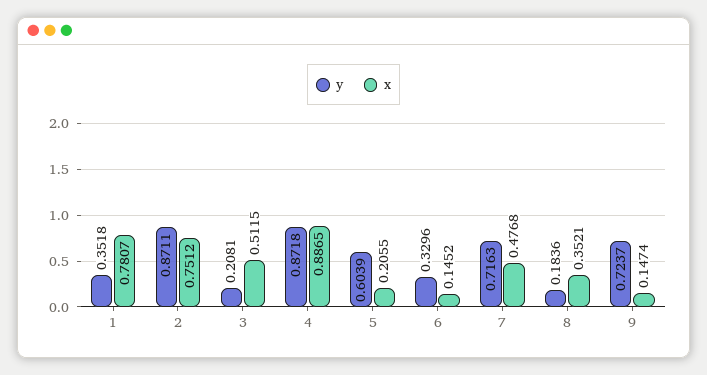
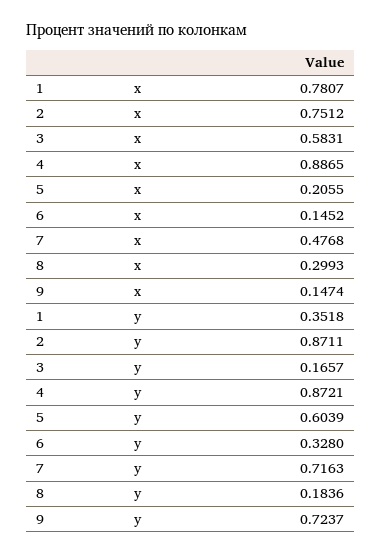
y, 3: 0.2081 -> 0.1657
x, 3: 0.5115 -> 0.5831
y, 4: 0.8718 -> 0.8721
y, 6: 0.3296 -> 0.328
x, 8: 0.3521 -> 0.2993

